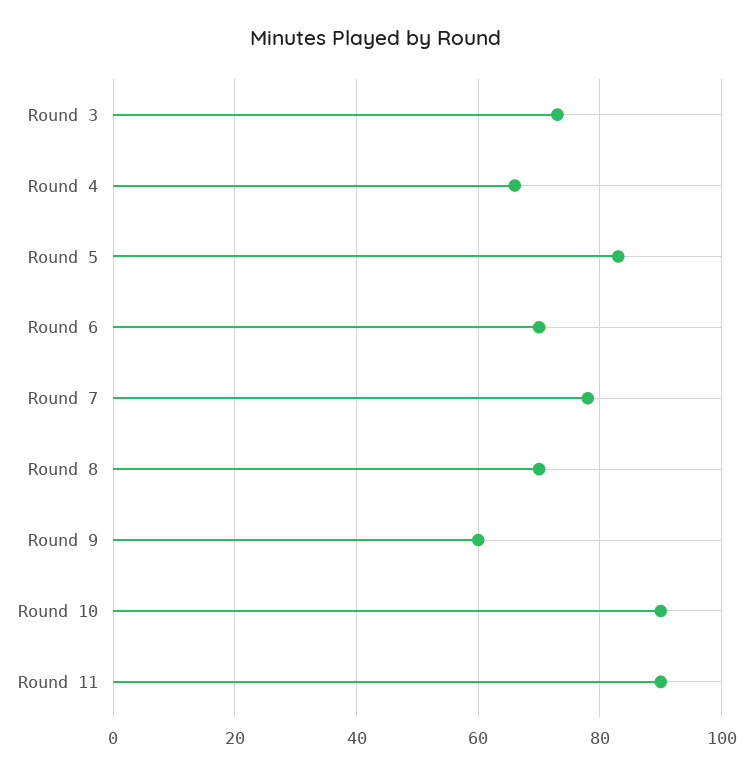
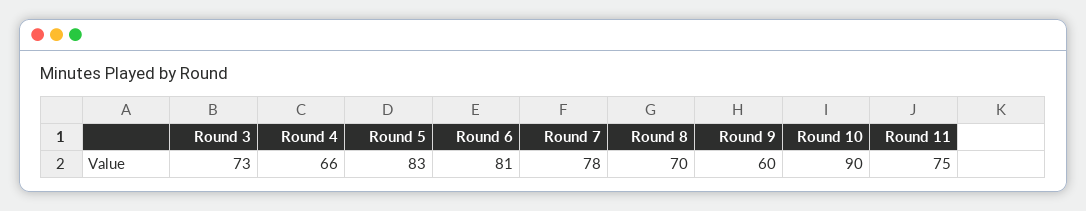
Round 6: 70 -> 81
Round 11: 90 -> 75

